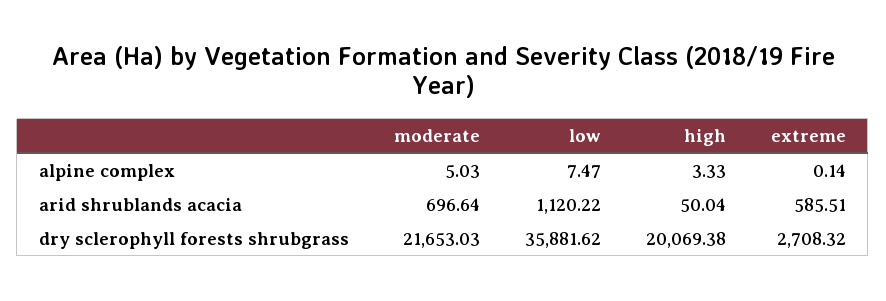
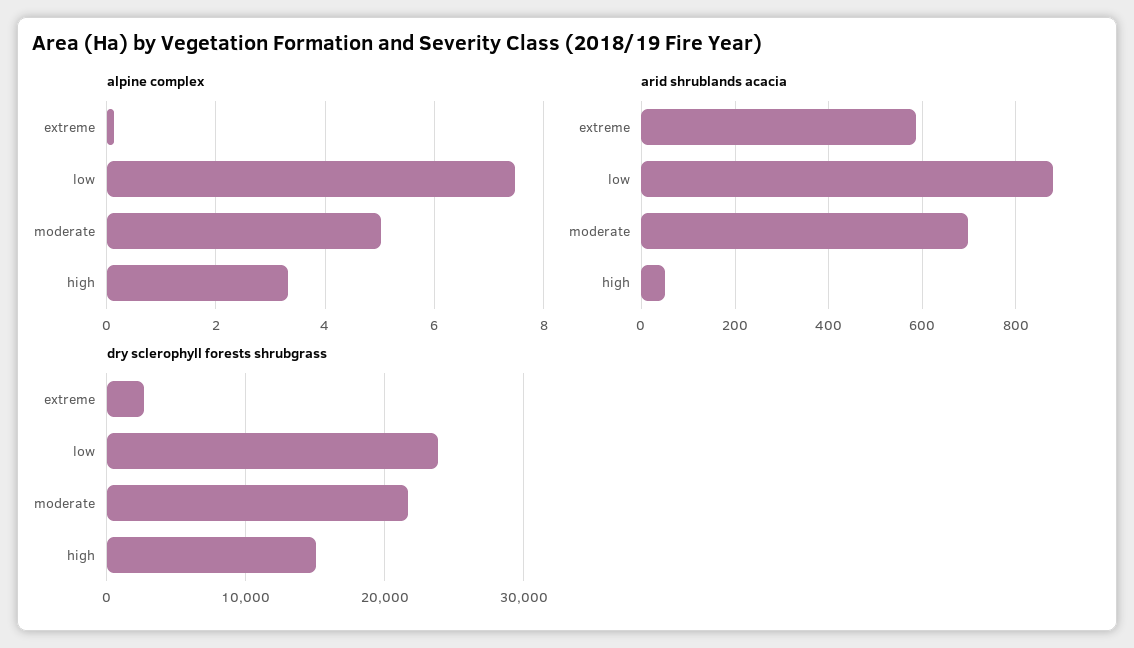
arid shrublands acacia, low: 1120.22 -> 880
dry sclerophyll forests shrubgrass, low: 35881.62 -> 24000
dry sclerophyll forests shrubgrass, high: 20069.38 -> 15000

